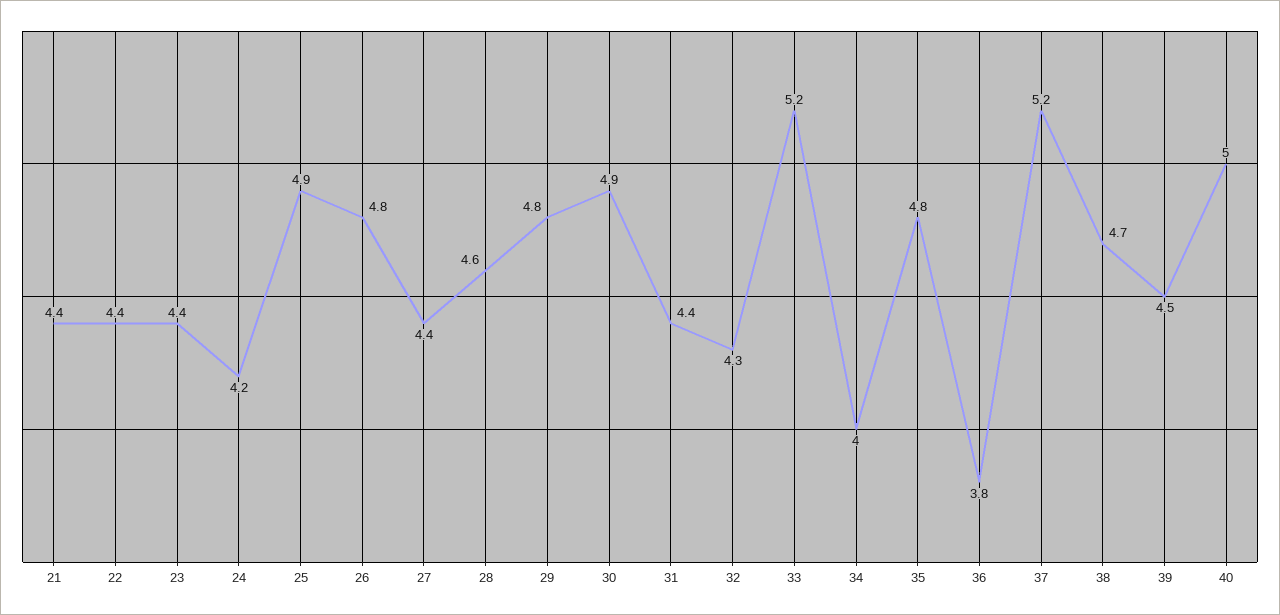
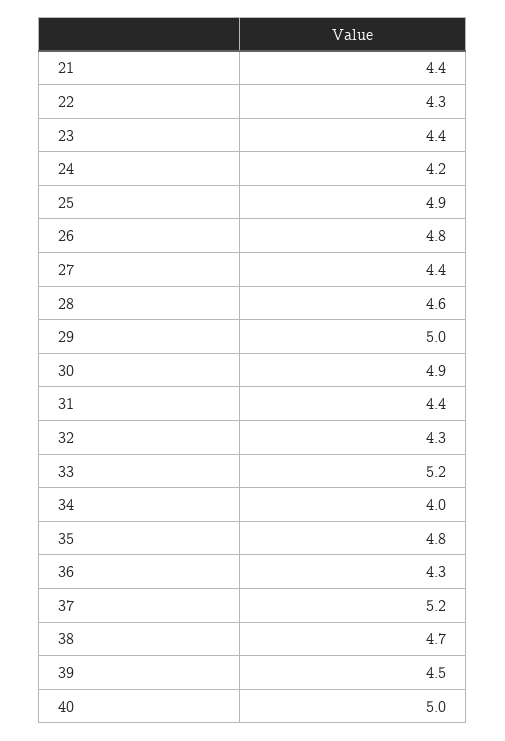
22: 4.4 -> 4.3
29: 4.8 -> 5
36: 3.8 -> 4.3

